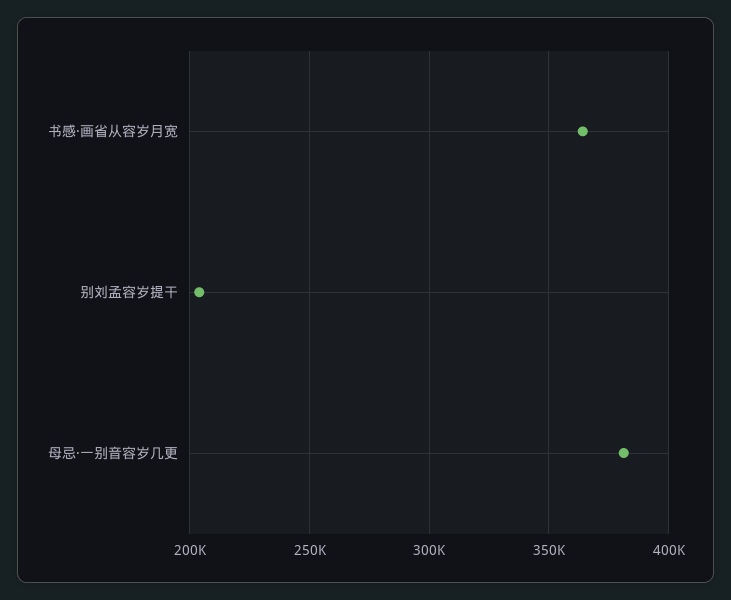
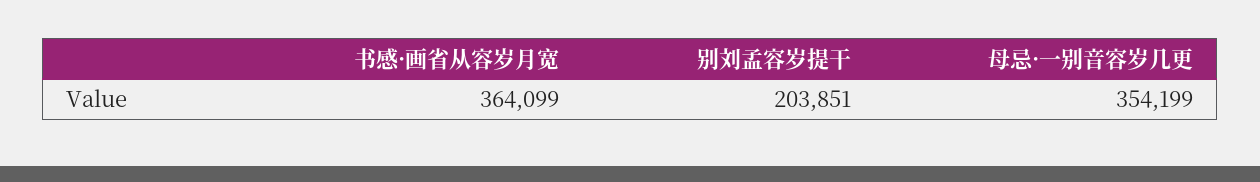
母忌·一别音容岁几更: 380000 -> 354199

